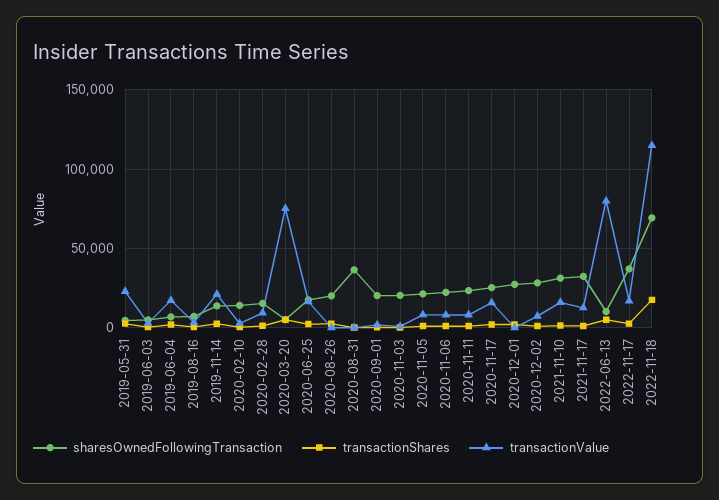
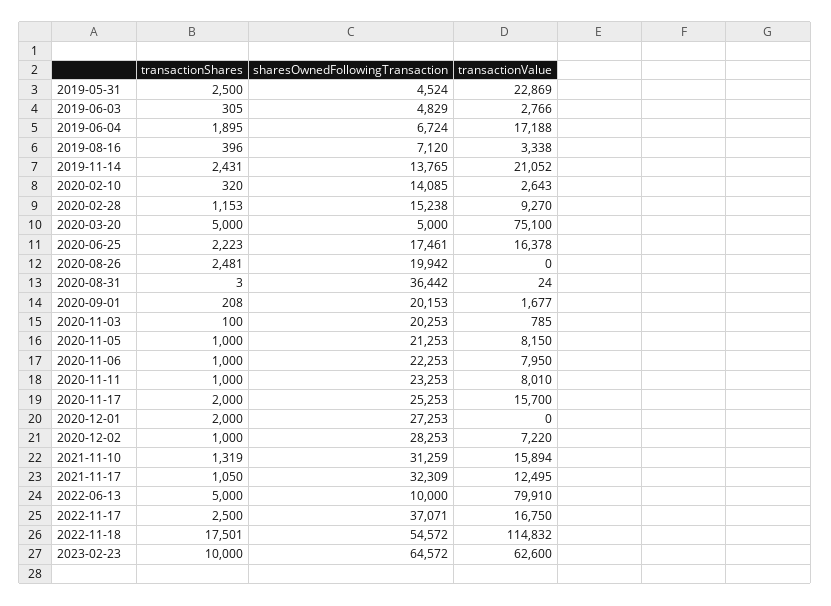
sharesOwnedFollowingTransaction, 2022-11-18: 70000 -> 54572
transactionShares, 2023-02-23: none -> 10000
sharesOwnedFollowingTransaction, 2023-02-23: none -> 64572
transactionValue, 2023-02-23: none -> 62600

